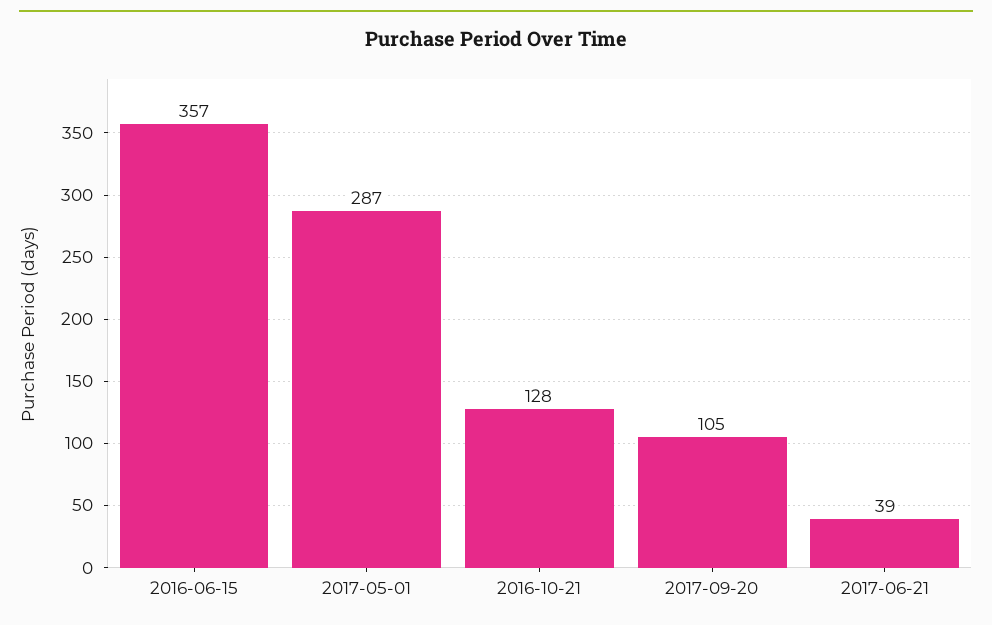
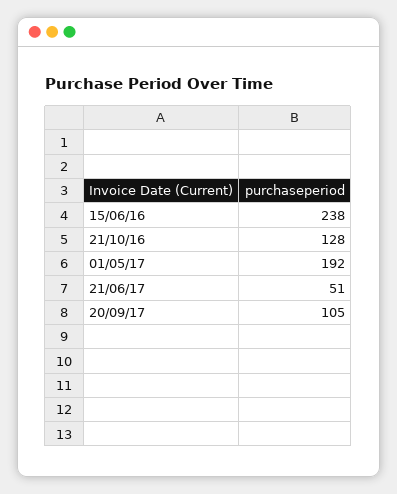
2016-06-15: 357 -> 238
2017-05-01: 287 -> 192
2017-06-21: 39 -> 51

